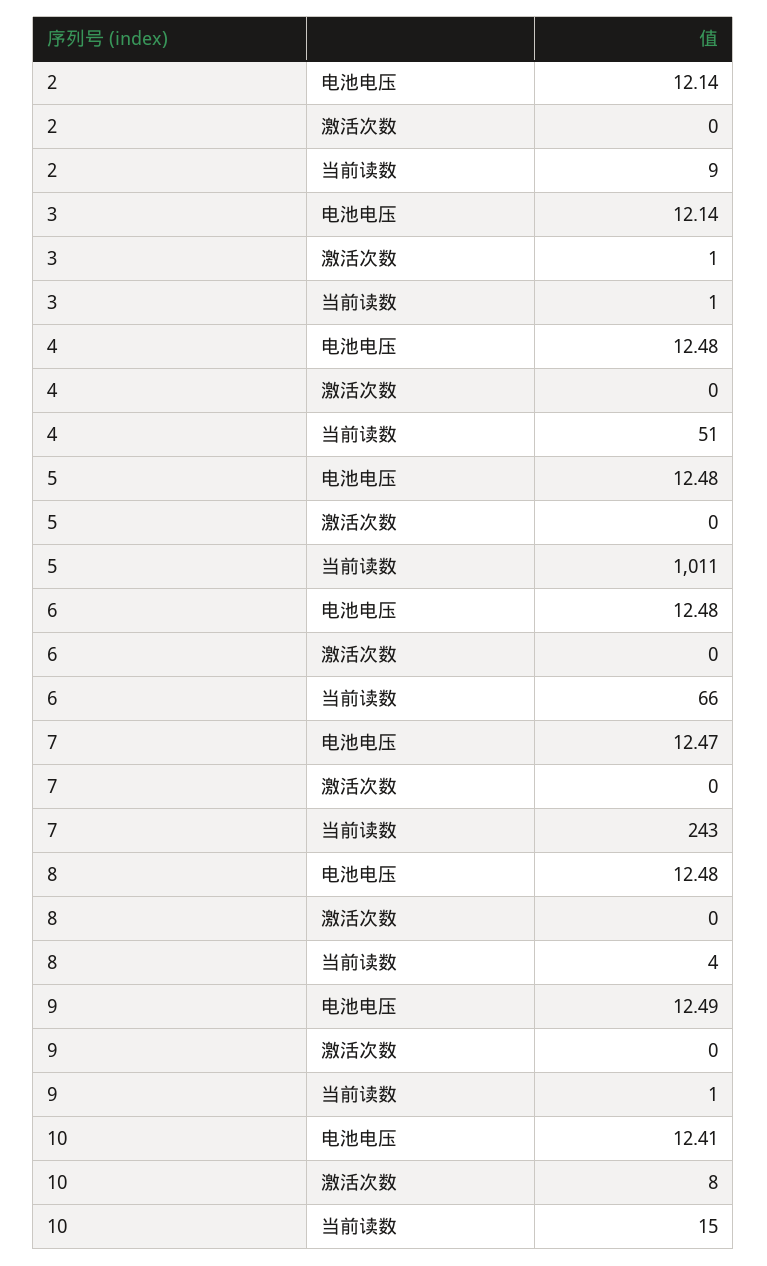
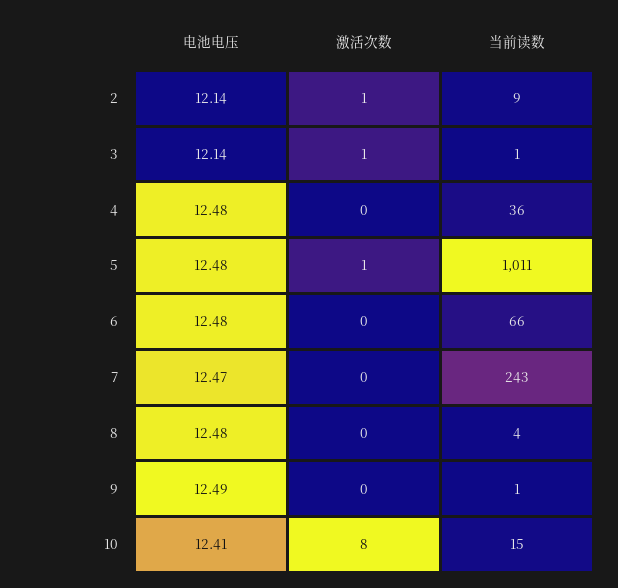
2, 激活次数: 0 -> 1
4, 当前读数: 51 -> 36
5, 激活次数: 0 -> 1

